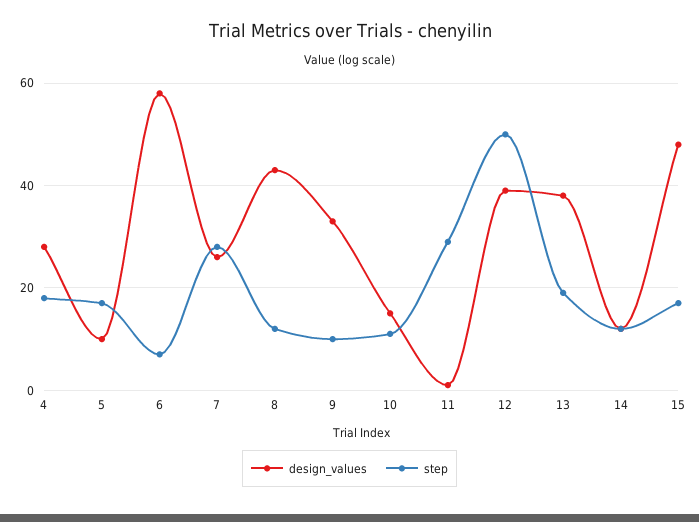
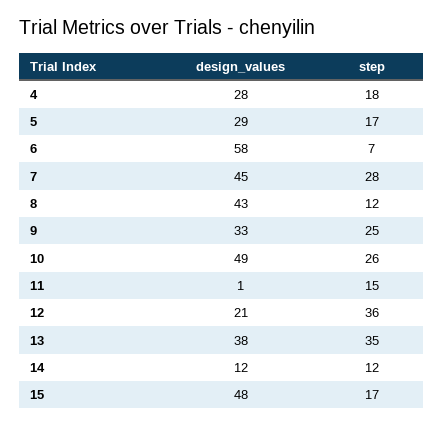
design_values, 5: 10 -> 29
design_values, 7: 25 -> 45
step, 9: 10 -> 25
design_values, 10: 15 -> 49
step, 10: 10 -> 26
step, 11: 30 -> 15
design_values, 12: 40 -> 21
step, 12: 50 -> 36
step, 13: 20 -> 35

